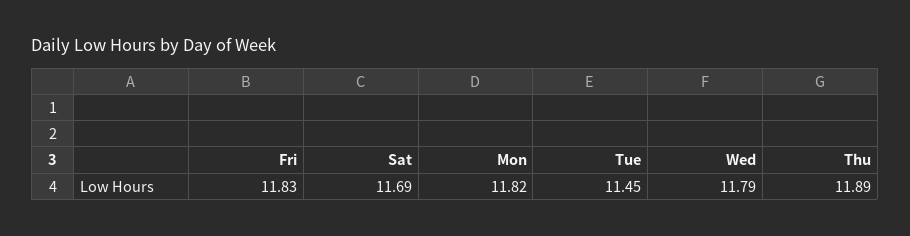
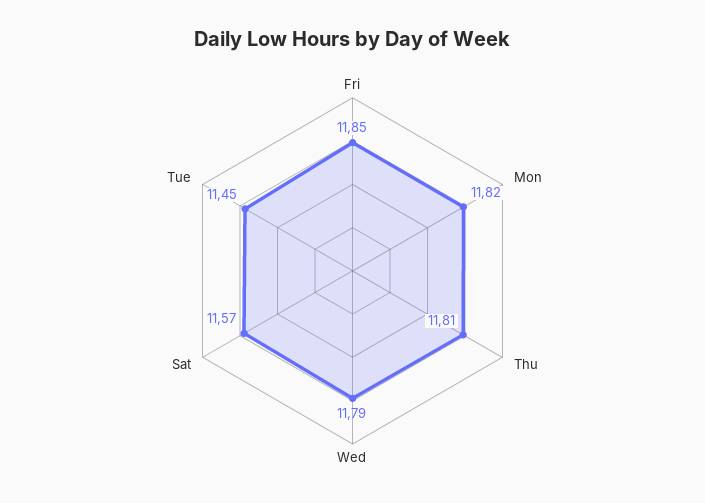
Fri: 11.83 -> 11.85
Sat: 11.69 -> 11.57
Thu: 11.89 -> 11.81

